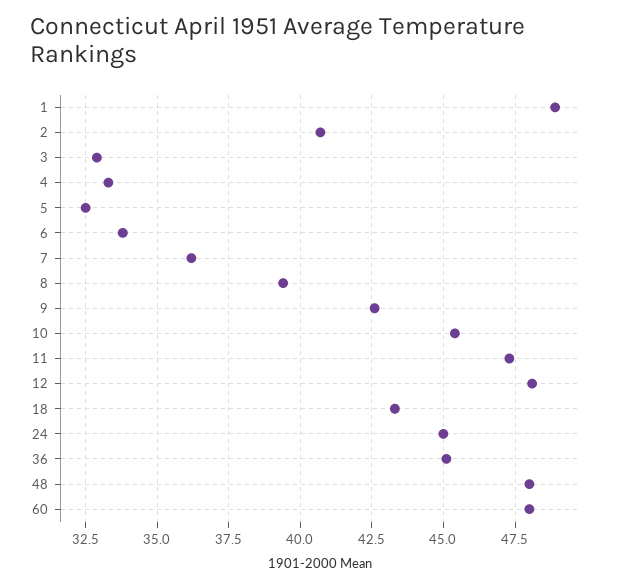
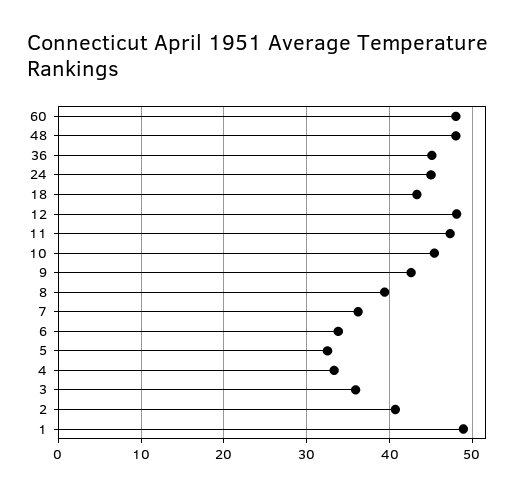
3: 33 -> 36

